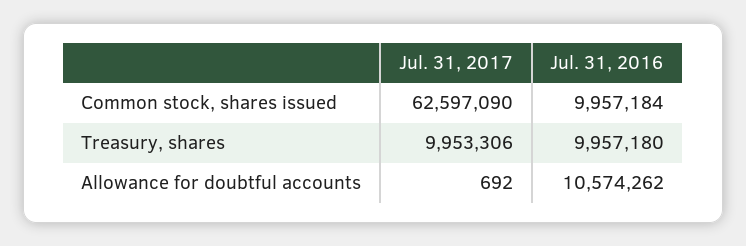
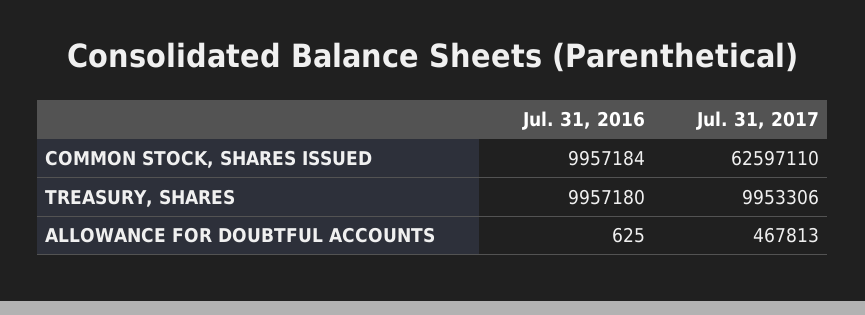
Jul. 31, 2017, Common stock, shares issued: 62597090 -> 62597110
Jul. 31, 2017, Allowance for doubtful accounts: 692 -> 467813
Jul. 31, 2016, Allowance for doubtful accounts: 10574262 -> 625

